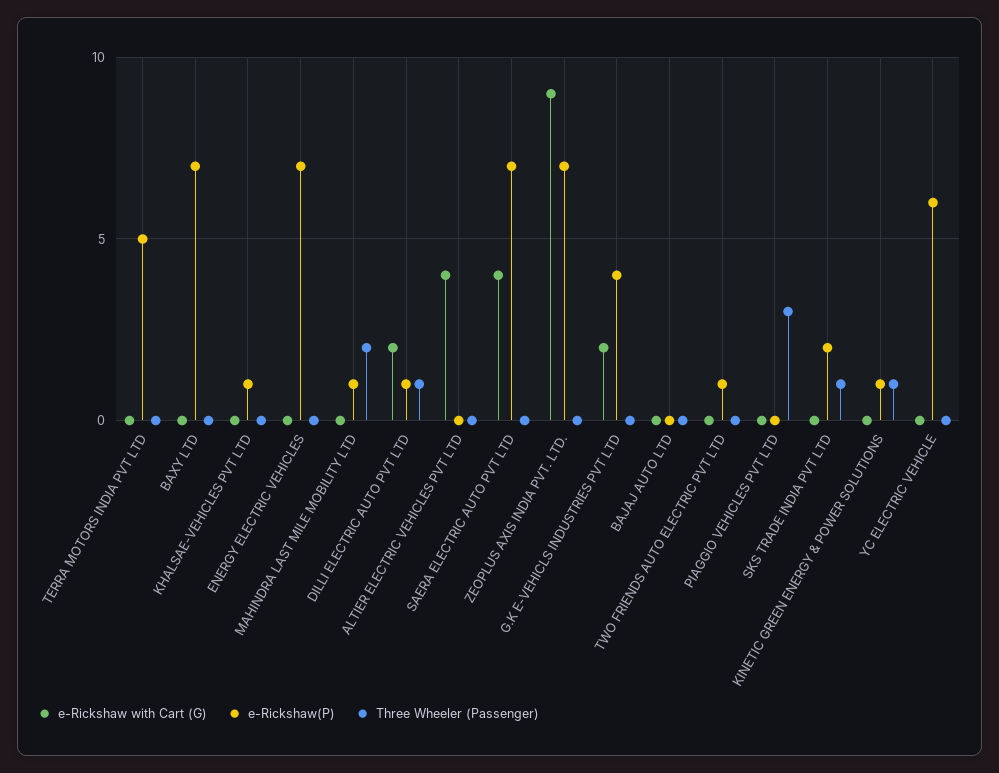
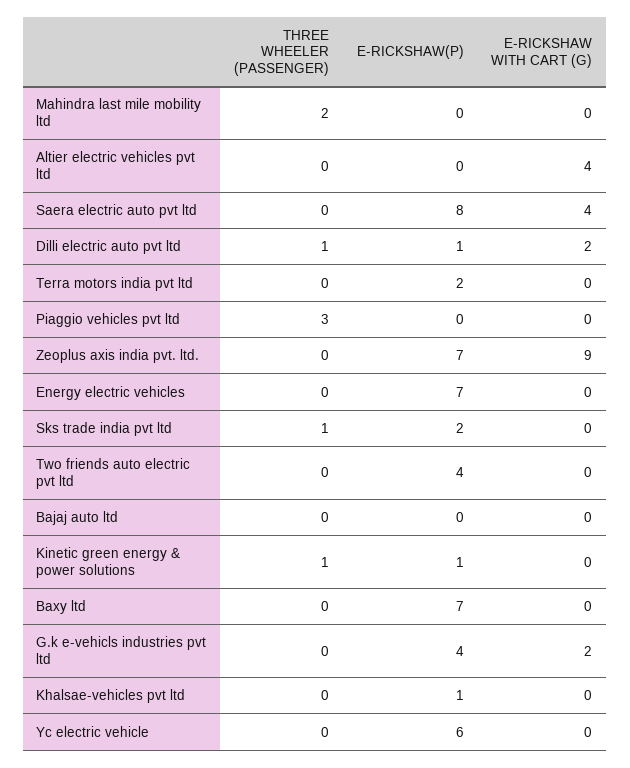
e-Rickshaw(P), TERRA MOTORS INDIA PVT LTD: 5 -> 2
e-Rickshaw(P), MAHINDRA LAST MILE MOBILITY LTD: 1 -> 0
e-Rickshaw(P), SAERA ELECTRIC AUTO PVT LTD: 7 -> 8
e-Rickshaw(P), TWO FRIENDS AUTO ELECTRIC PVT LTD: 1 -> 4

